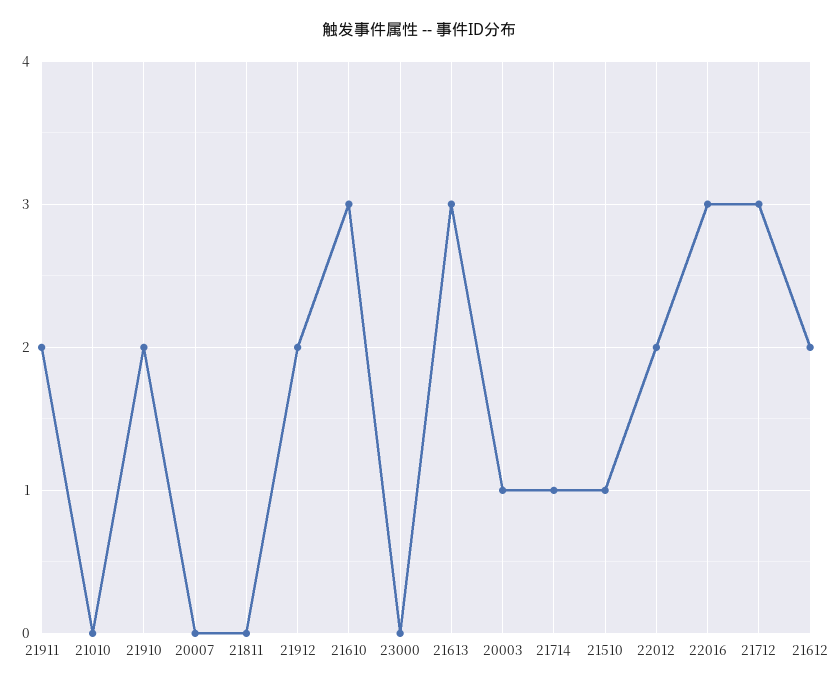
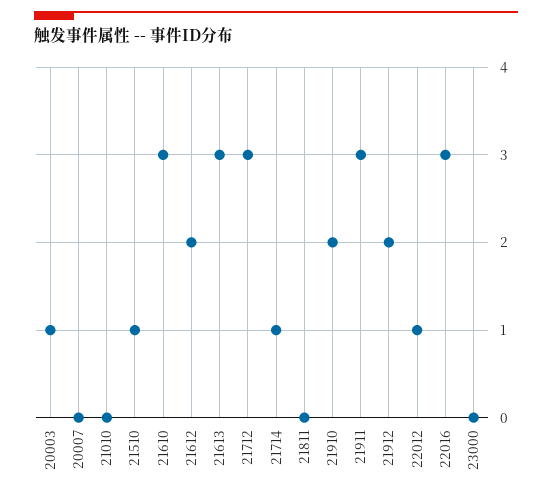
21911: 2 -> 3
22012: 2 -> 1

